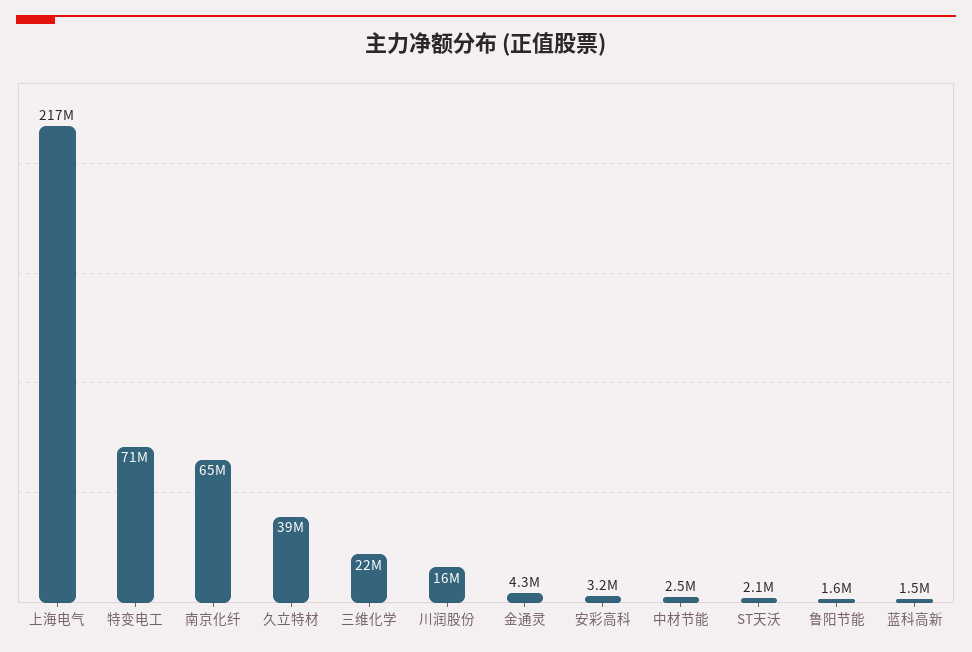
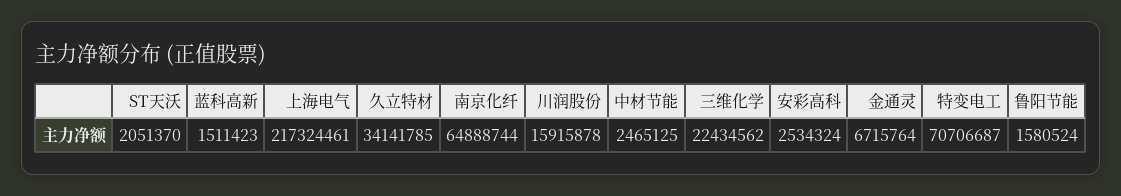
久立特材: 39000000 -> 34141785
金通灵: 4300000 -> 6715764
安彩高科: 3200000 -> 2534324

